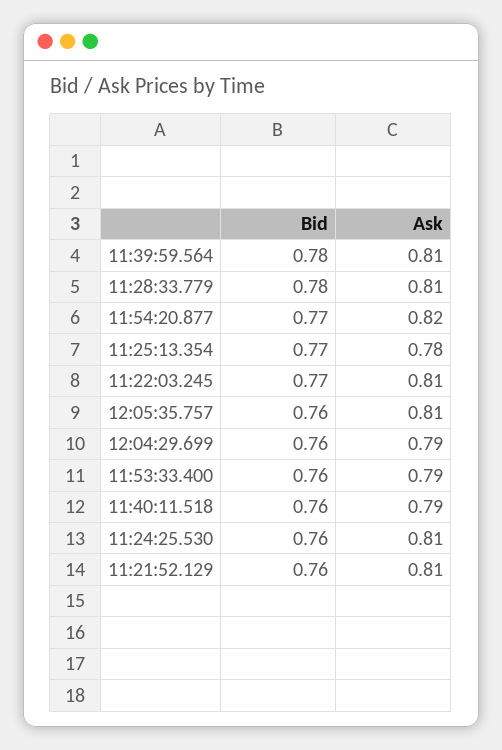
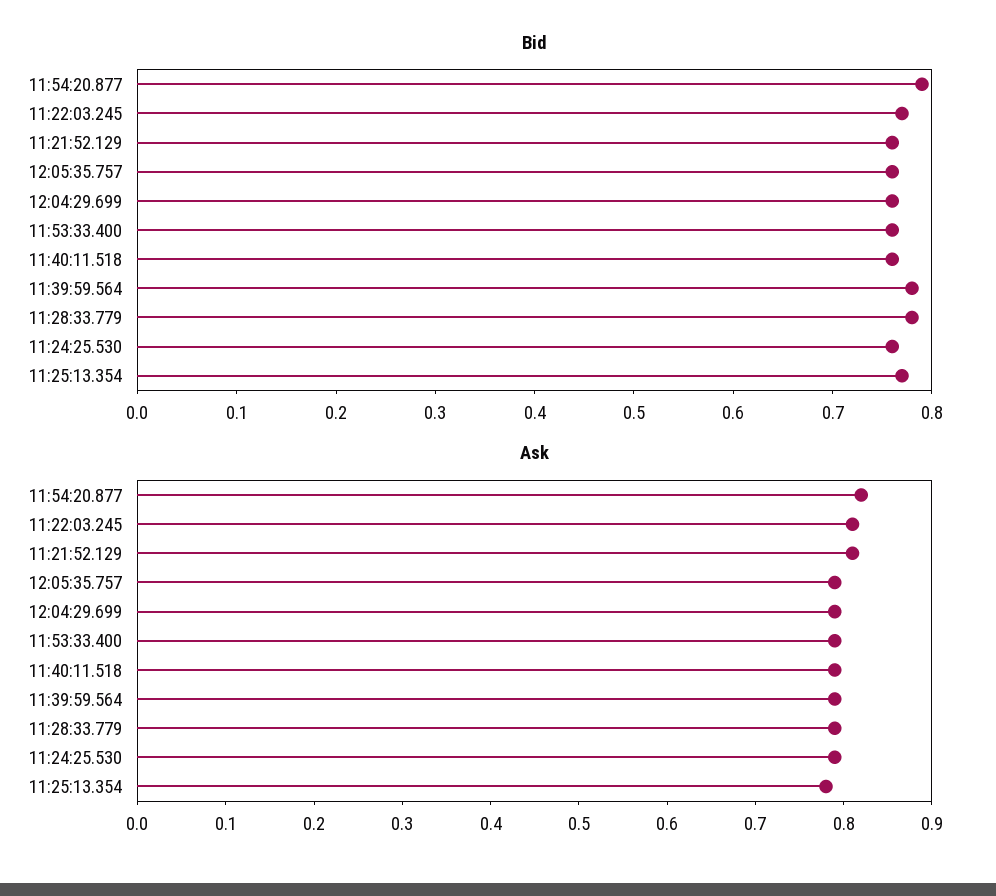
Ask, 11:39:59.564: 0.81 -> 0.79
Ask, 11:28:33.779: 0.81 -> 0.79
Bid, 11:54:20.877: 0.77 -> 0.79
Ask, 12:05:35.757: 0.81 -> 0.79
Ask, 11:24:25.530: 0.81 -> 0.79

